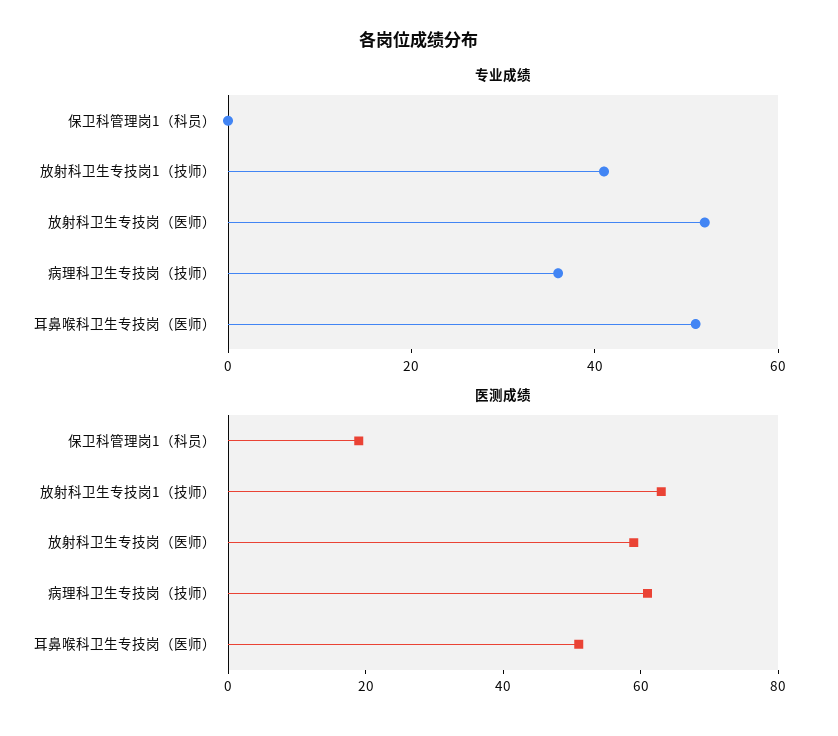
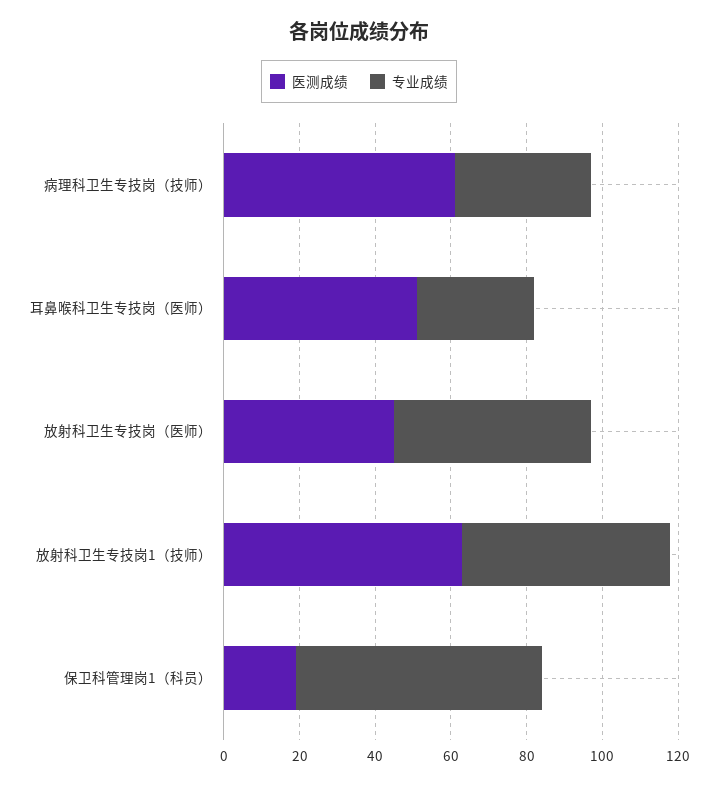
专业成绩, 保卫科管理岗1（科员）: 0 -> 65
专业成绩, 放射科卫生专技岗1（技师）: 40 -> 55
专业成绩, 耳鼻喉科卫生专技岗（医师）: 50 -> 30
医测成绩, 放射科卫生专技岗（医师）: 60 -> 45

